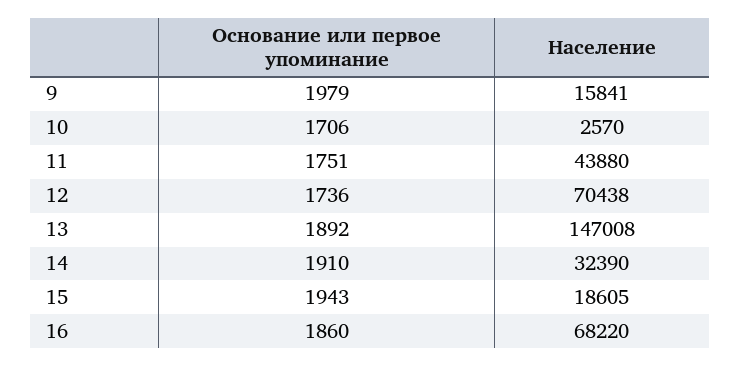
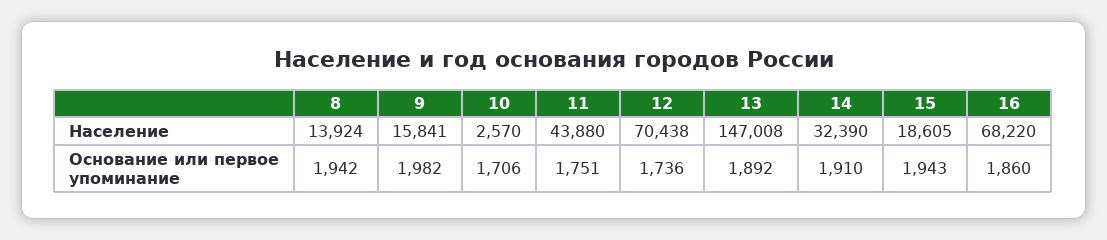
Основание или первое упоминание, 9: 1979 -> 1982
Население, 8: none -> 13924
Основание или первое упоминание, 8: none -> 1942

